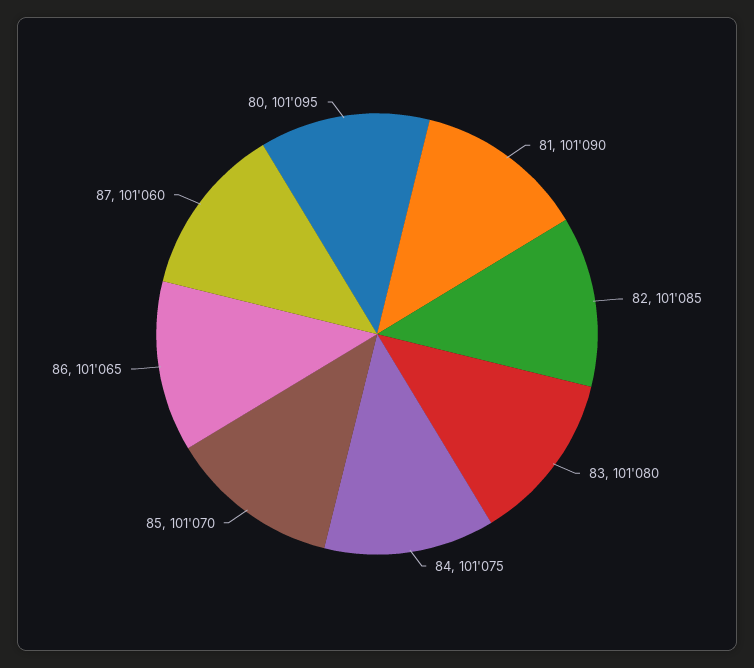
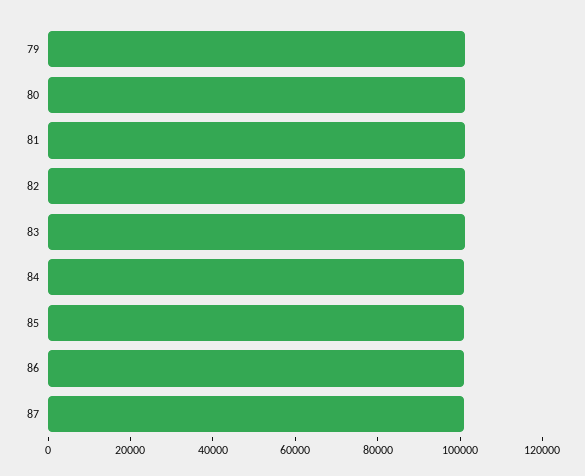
79: none -> 100000

